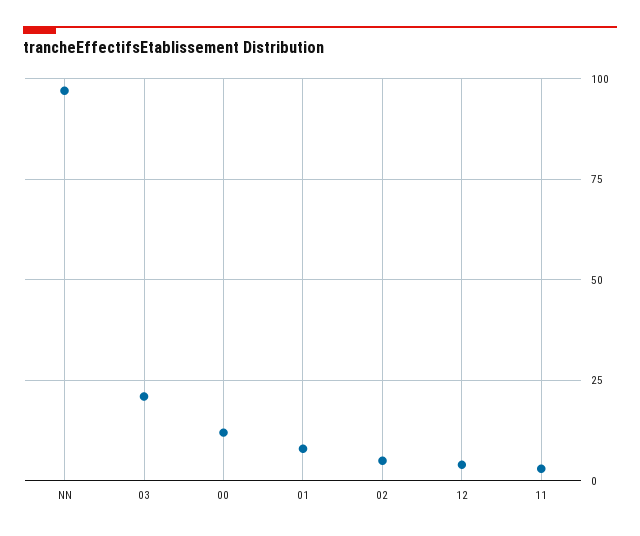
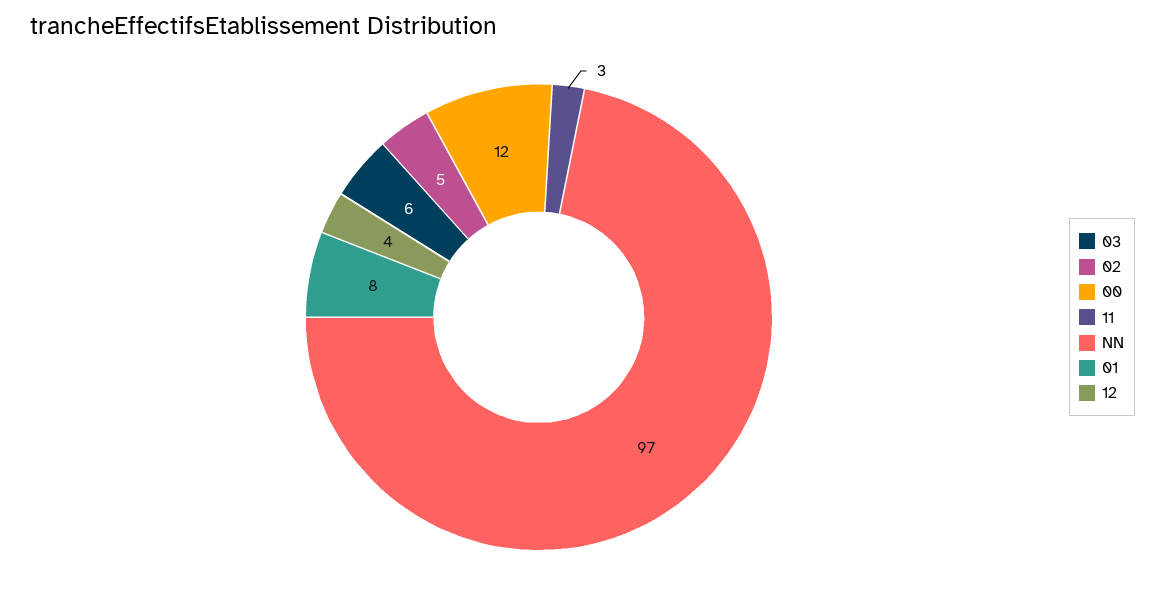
03: 20 -> 6

